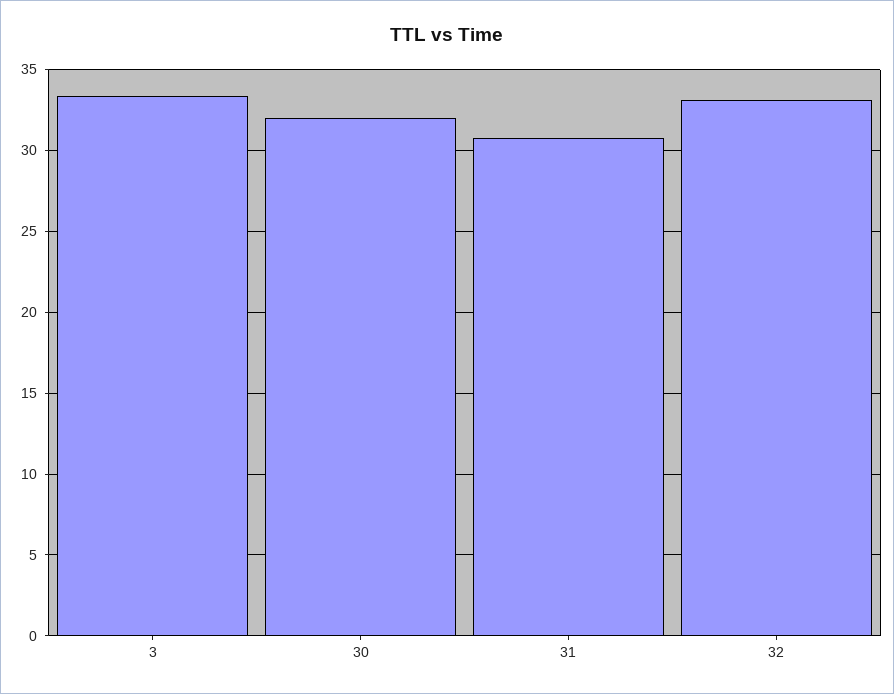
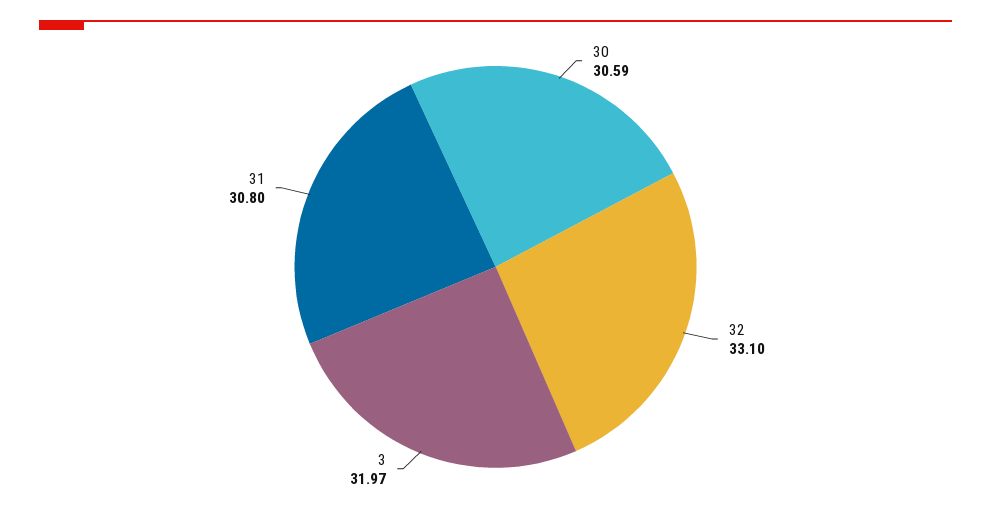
3: 33.5 -> 31.97
30: 32 -> 30.59

